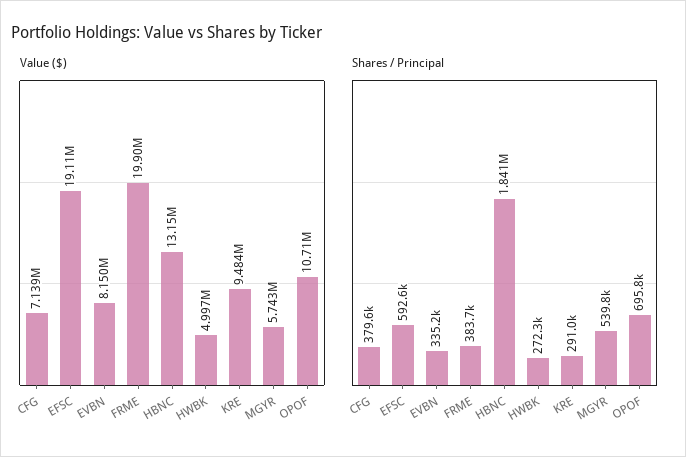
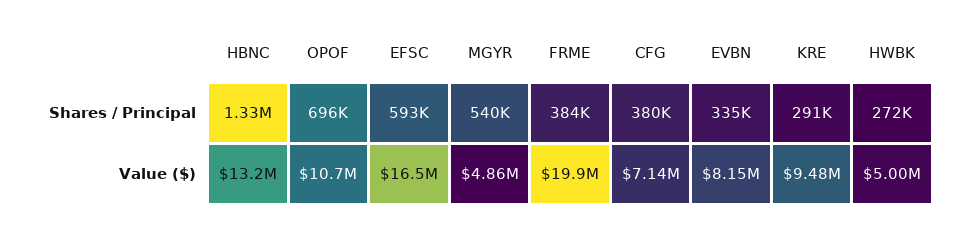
Value ($), EFSC: 19110000 -> 16500000
Value ($), MGYR: 5743000 -> 4860000
Shares / Principal, HBNC: 1841000 -> 1330000

